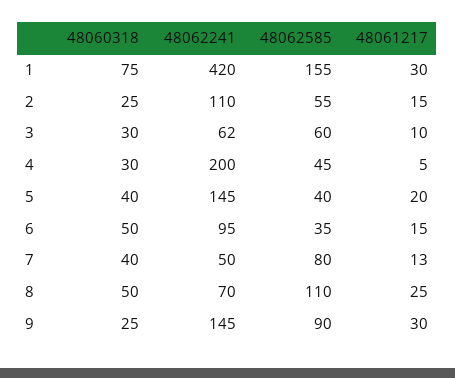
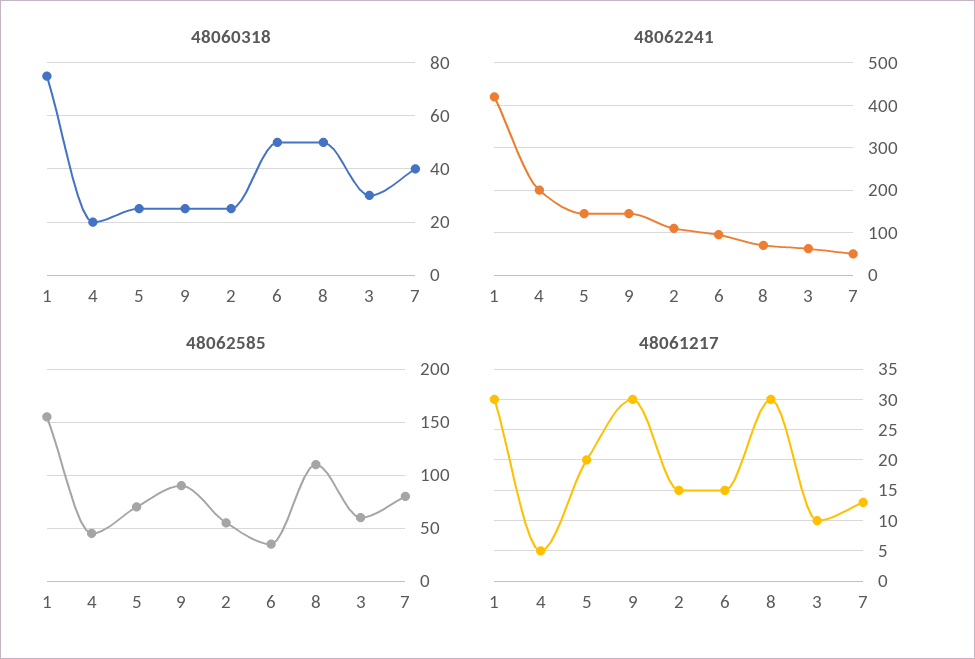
48060318, 4: 30 -> 20
48060318, 5: 40 -> 25
48062585, 5: 40 -> 70
48061217, 8: 25 -> 30

